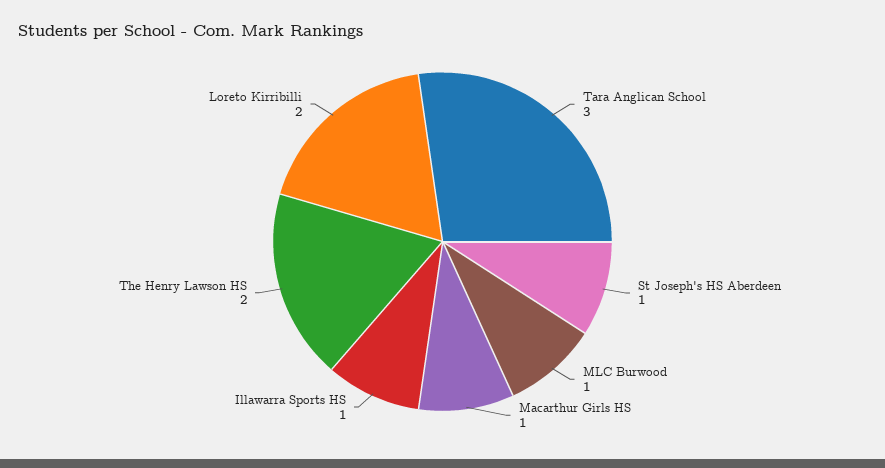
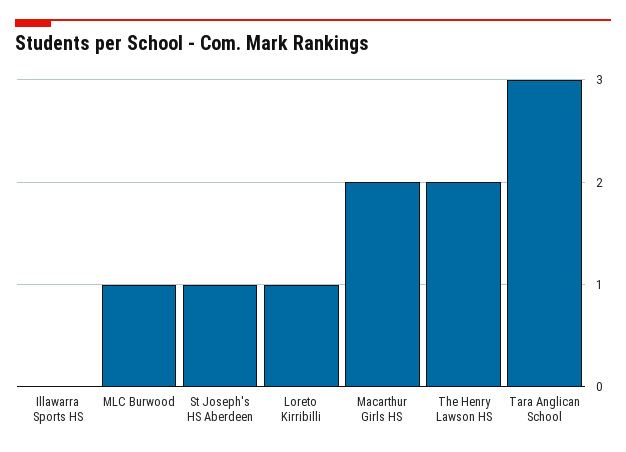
Macarthur Girls HS: 1 -> 2
Illawarra Sports HS: 1 -> 0
Loreto Kirribilli: 2 -> 1

